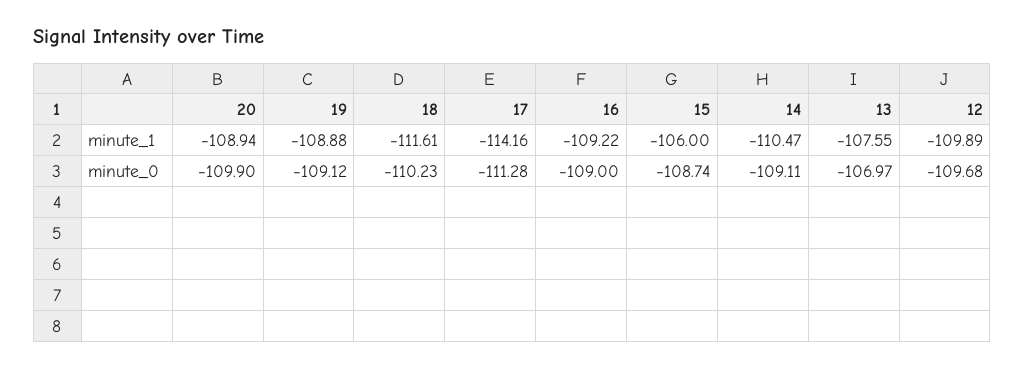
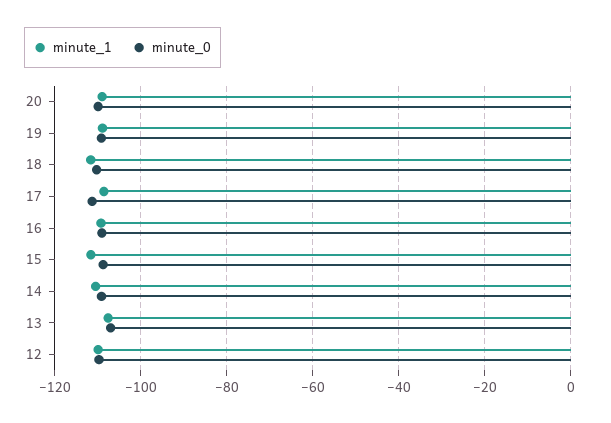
minute_1, 17: -114.16 -> -108
minute_1, 15: -106 -> -112

